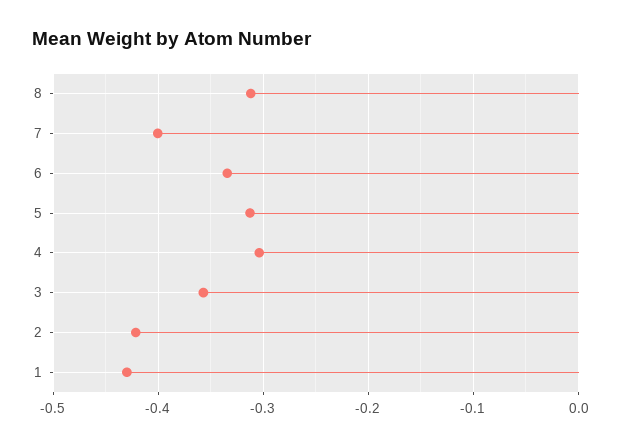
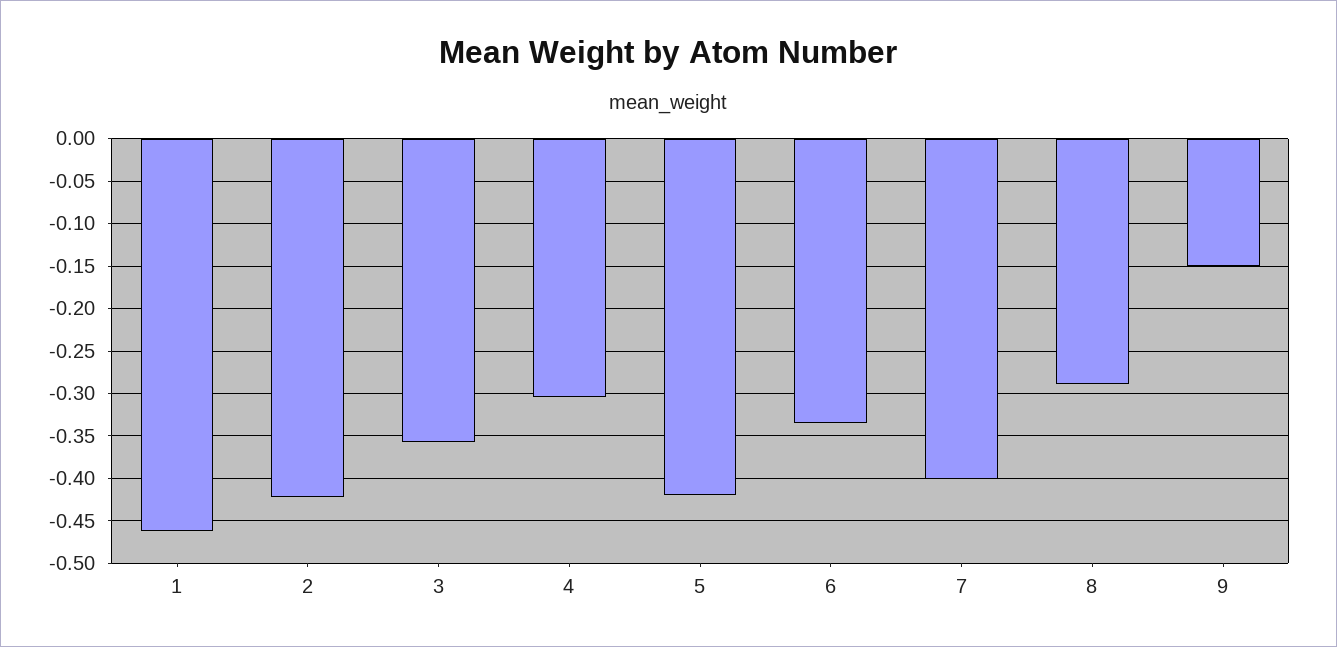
8: -0.31 -> -0.29
5: -0.31 -> -0.42
1: -0.43 -> -0.46
9: none -> -0.15

